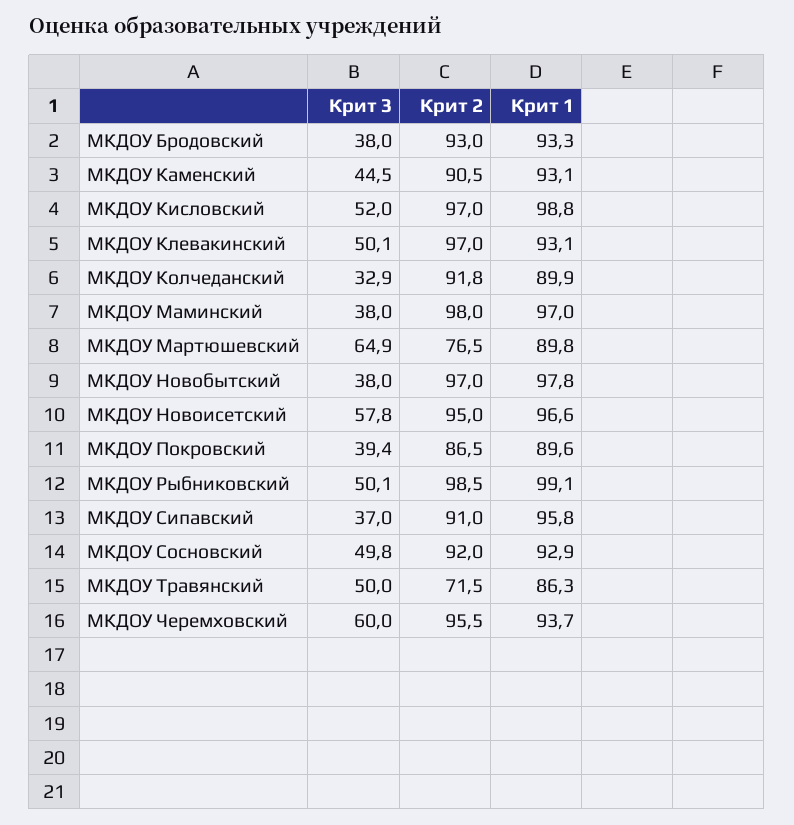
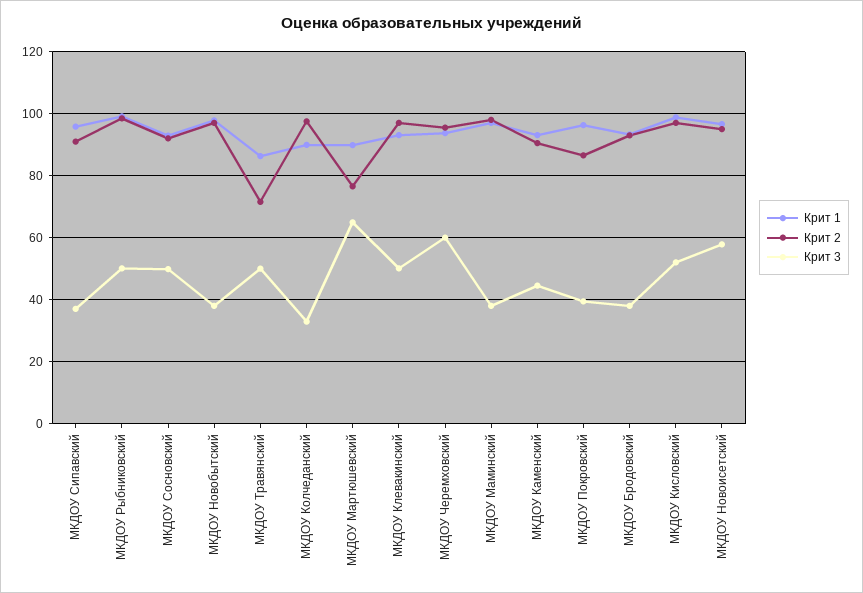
Крит 2, МКДОУ Колчеданский: 91.8 -> 98
Крит 1, МКДОУ Покровский: 89.6 -> 96

